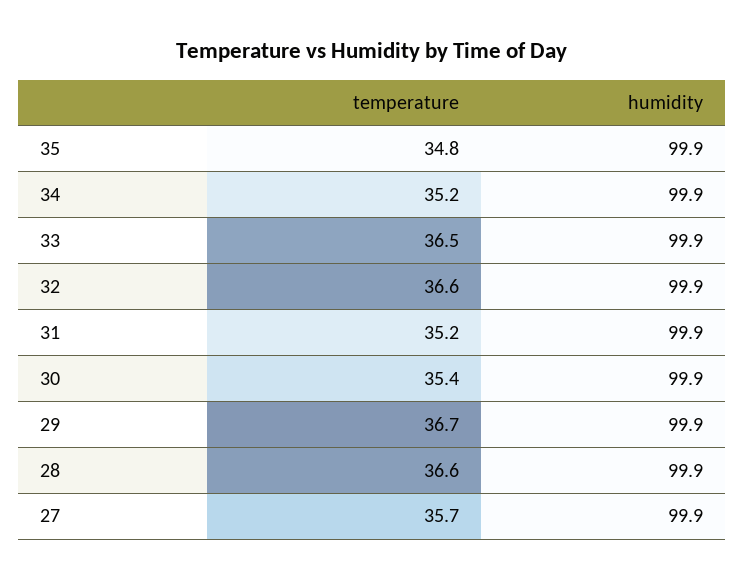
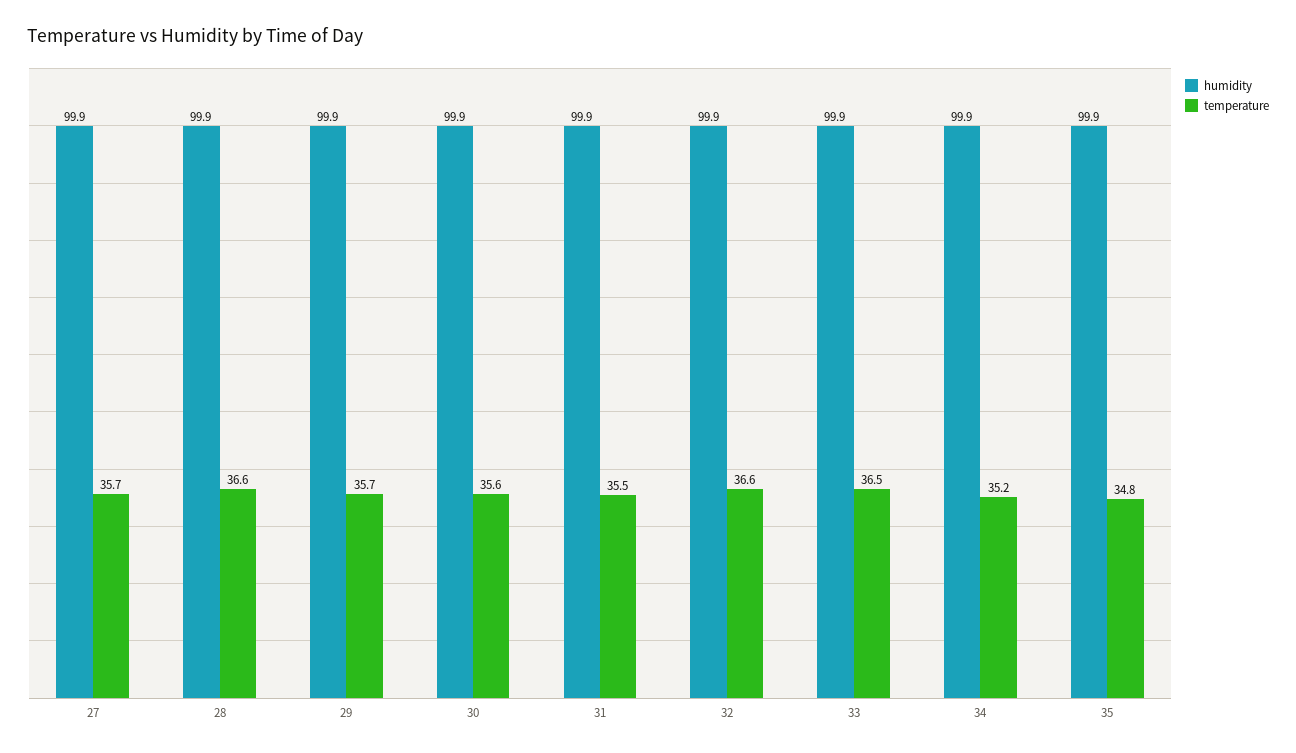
temperature, 31: 35.2 -> 35.5
temperature, 30: 35.4 -> 35.6
temperature, 29: 36.7 -> 35.7

